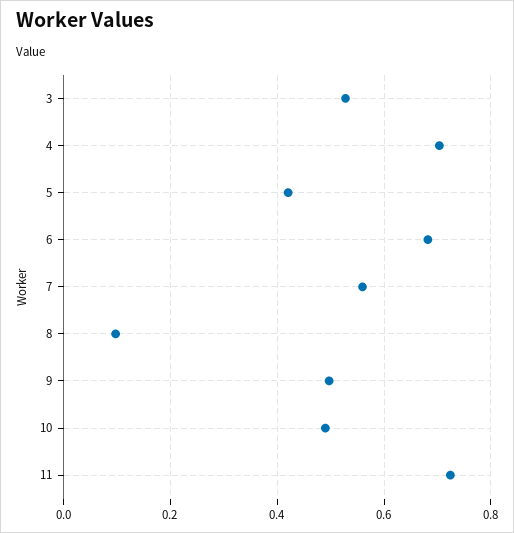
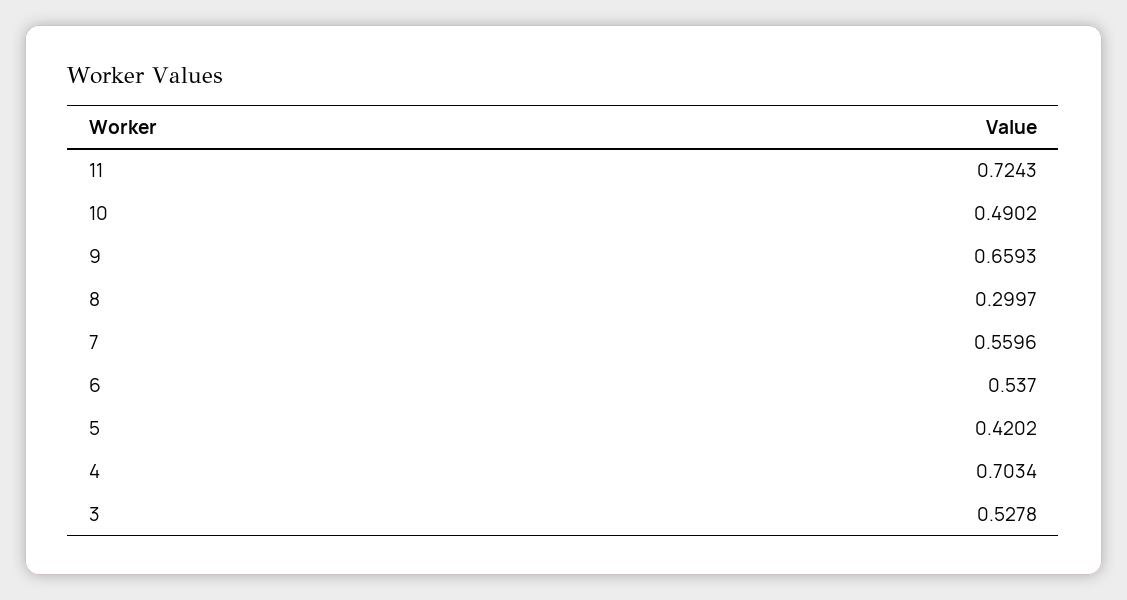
6: 0.68 -> 0.537
8: 0.1 -> 0.2997
9: 0.5 -> 0.6593

